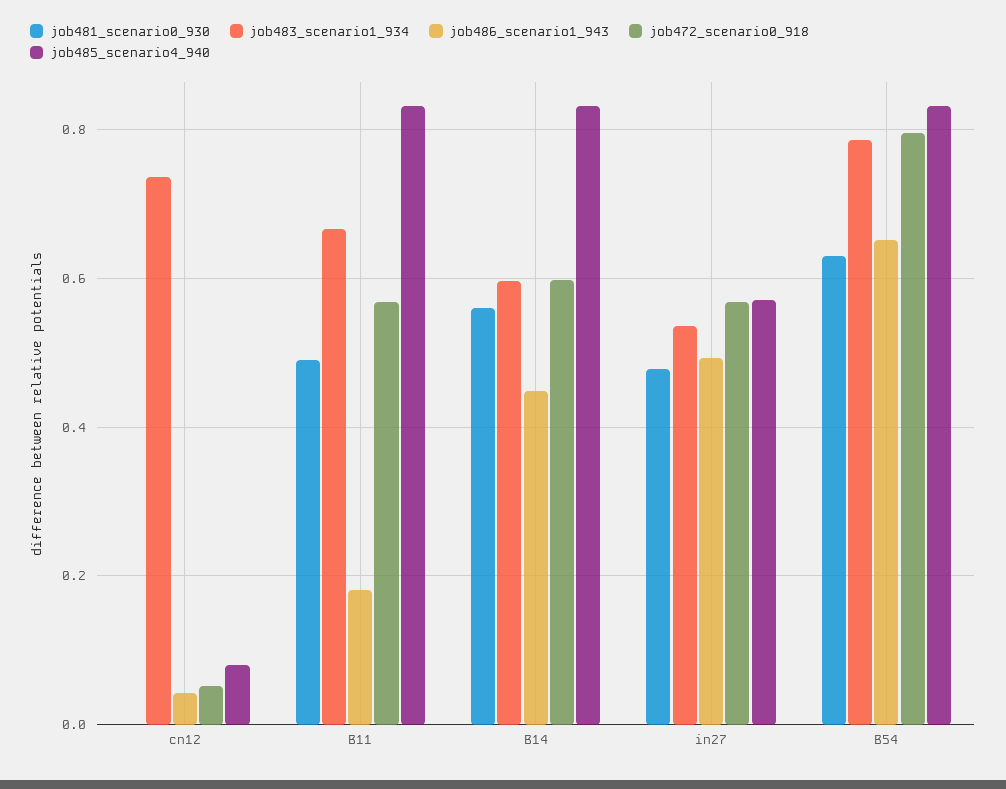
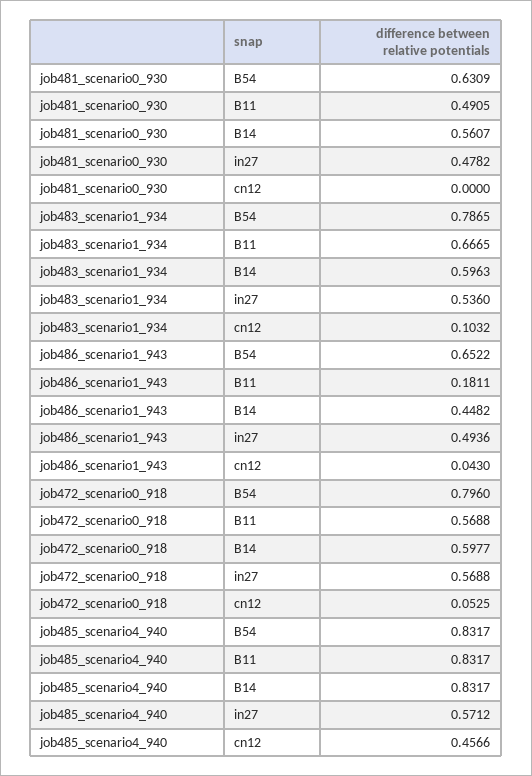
job483_scenario1_934, cn12: 0.74 -> 0.1032
job485_scenario4_940, cn12: 0.08 -> 0.4566

